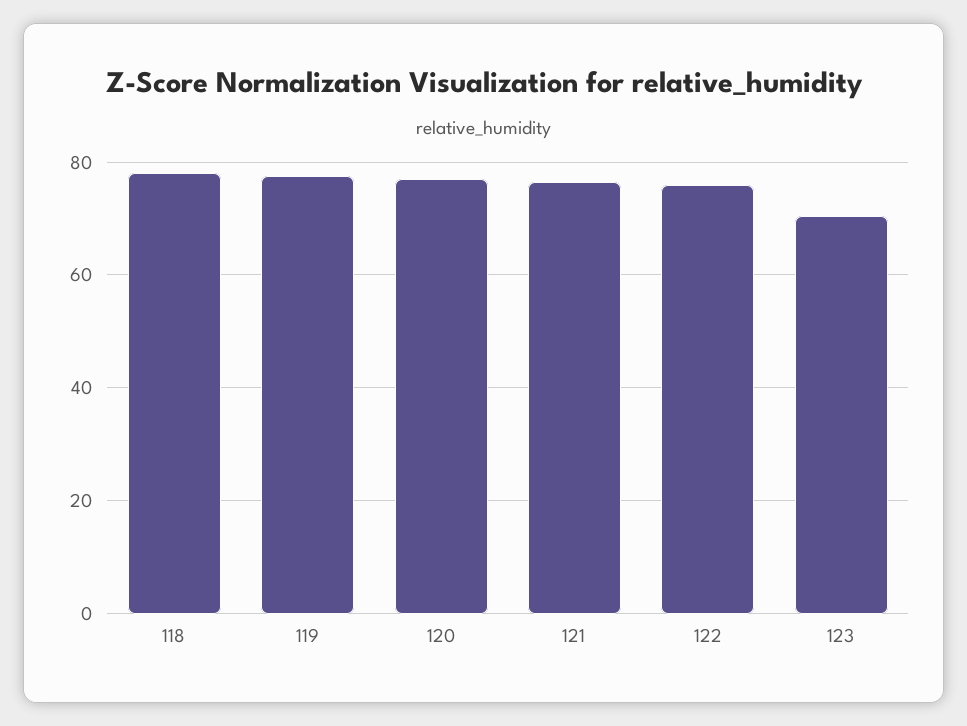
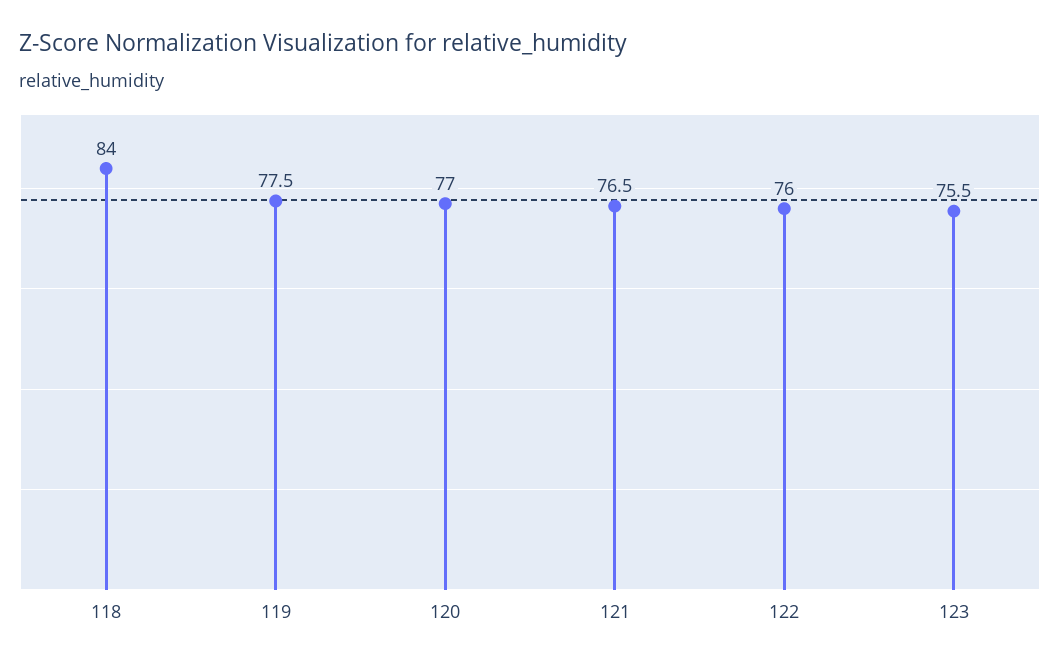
118: 78 -> 84
123: 70 -> 75.5

